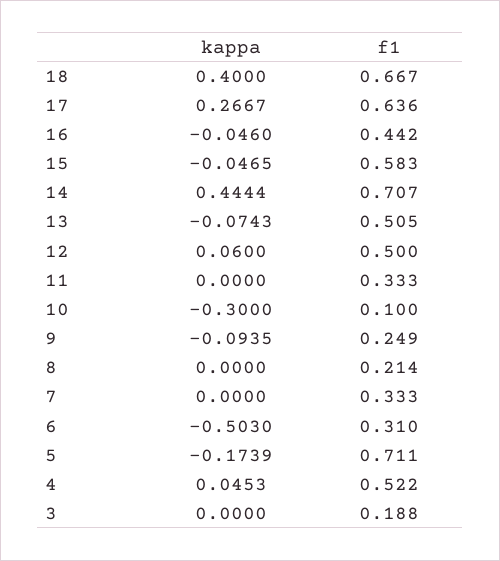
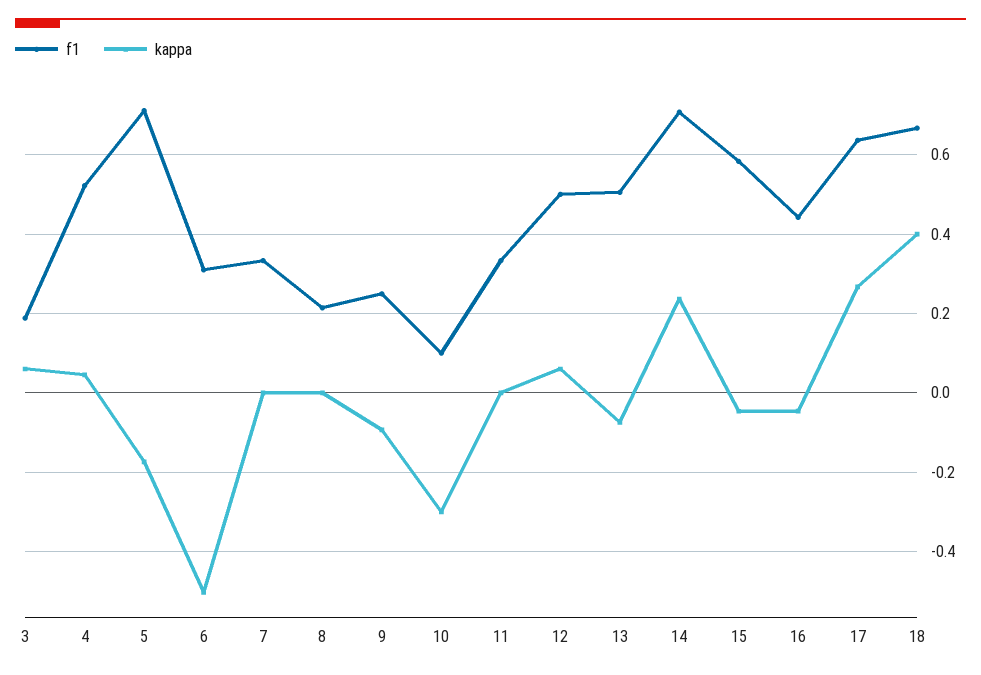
kappa, 14: 0.4444 -> 0.24
kappa, 3: 0 -> 0.06

